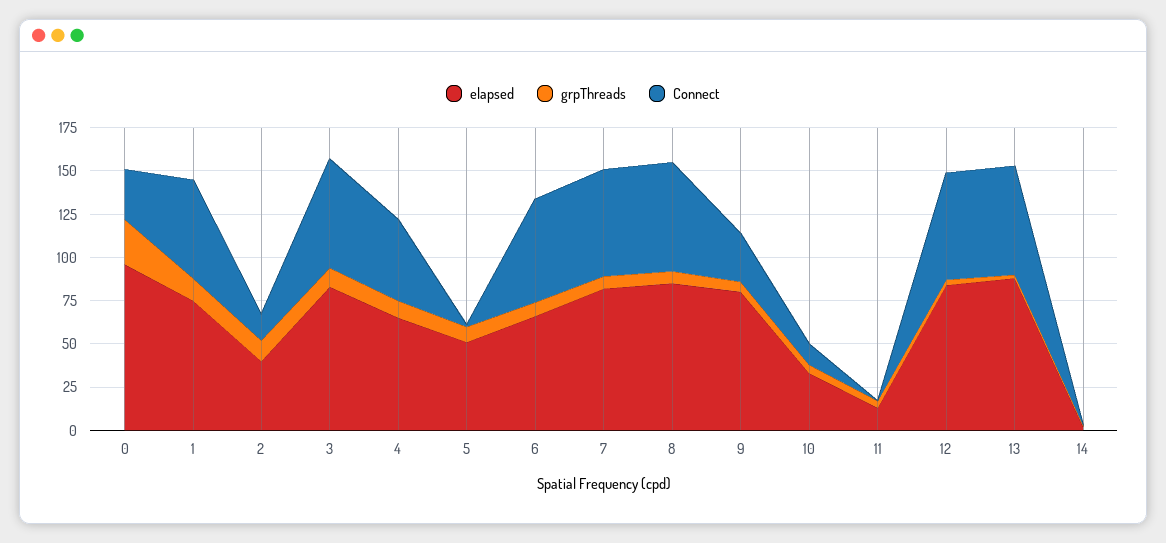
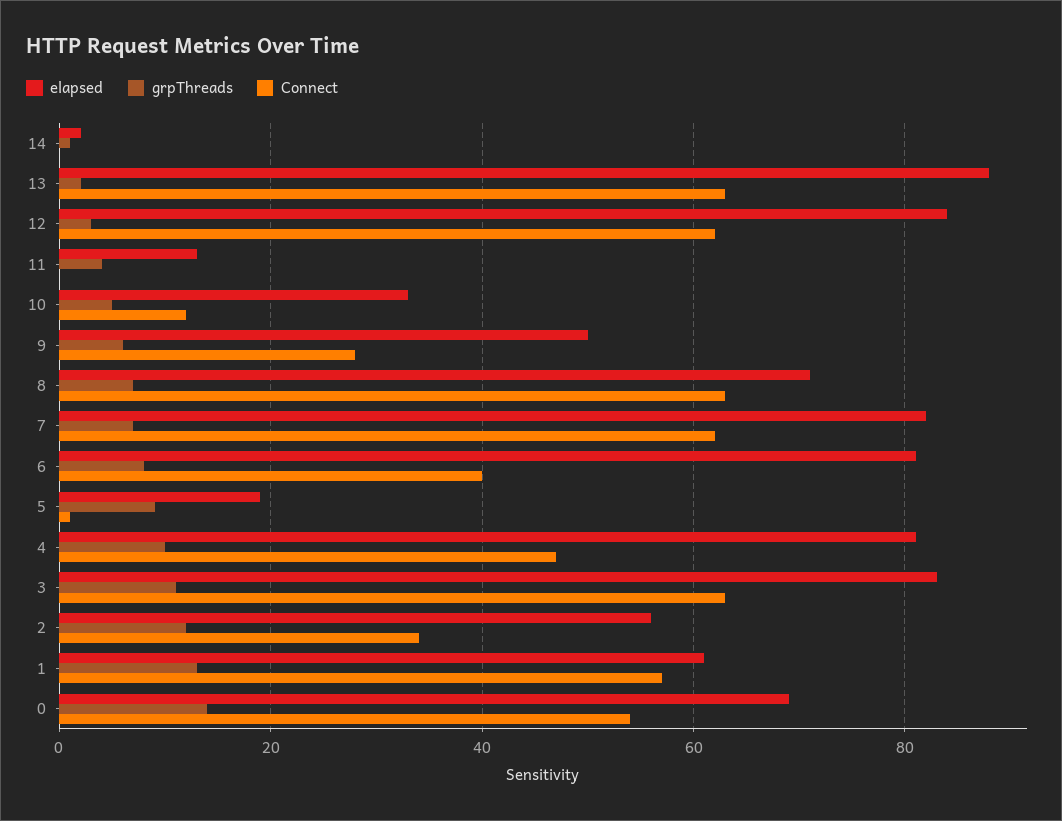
elapsed, 0: 95 -> 70
grpThreads, 0: 25 -> 15
Connect, 0: 30 -> 55
elapsed, 1: 75 -> 60
elapsed, 2: 40 -> 55
Connect, 2: 15 -> 35
elapsed, 4: 65 -> 80
elapsed, 5: 50 -> 20
elapsed, 6: 65 -> 80
Connect, 6: 60 -> 40
elapsed, 8: 85 -> 70
elapsed, 9: 80 -> 50

